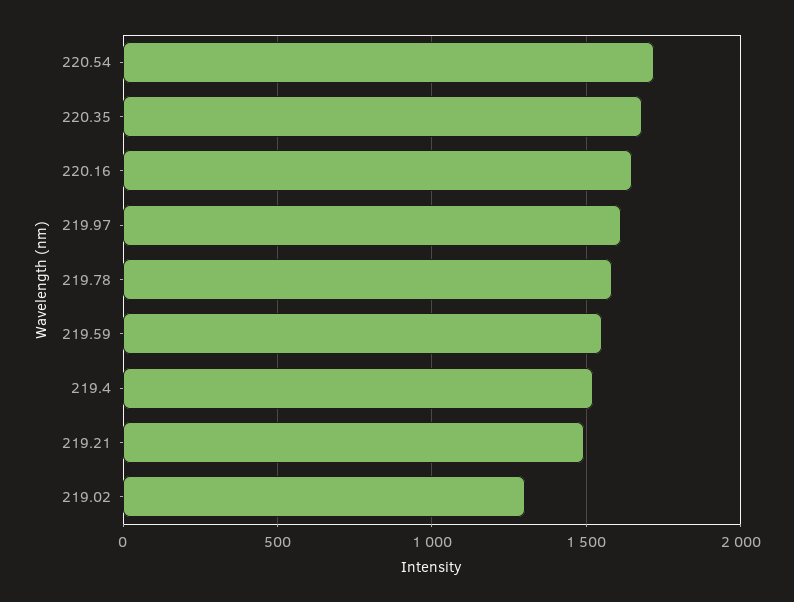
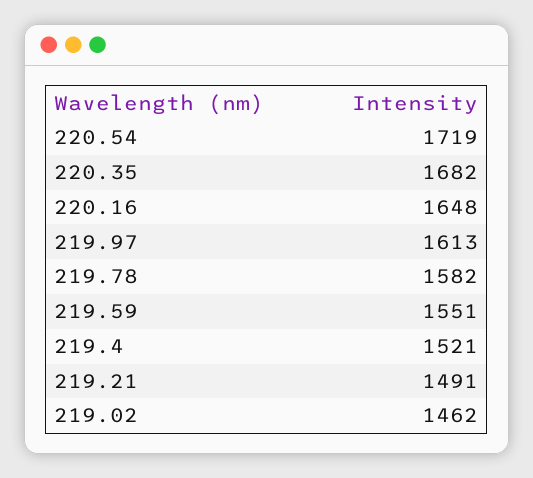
219.02: 1300 -> 1462

